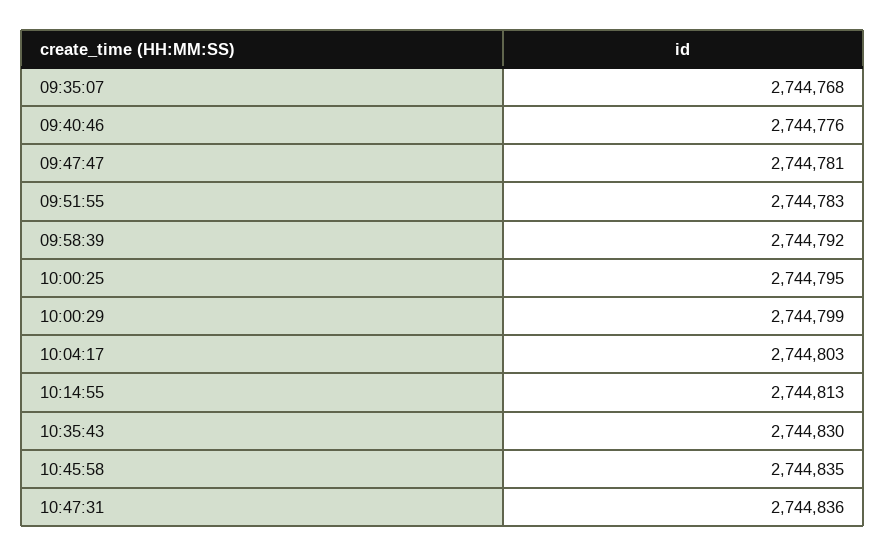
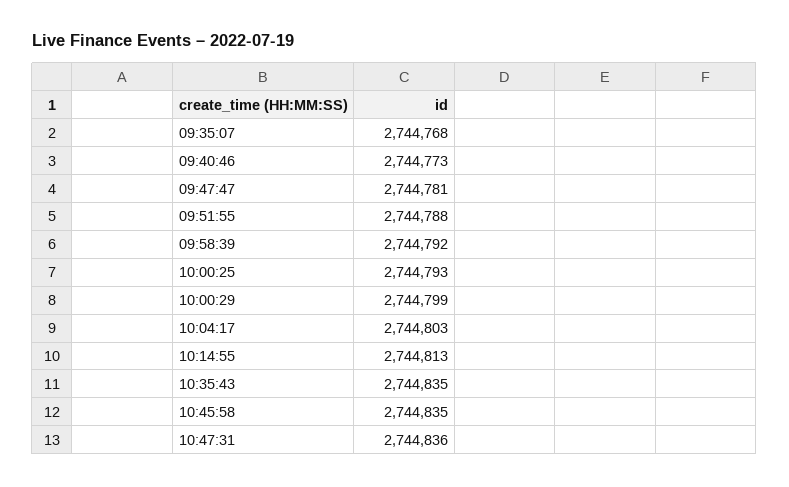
09:40:46: 2744776 -> 2744773
09:51:55: 2744783 -> 2744788
10:00:25: 2744795 -> 2744793
10:35:43: 2744830 -> 2744835

